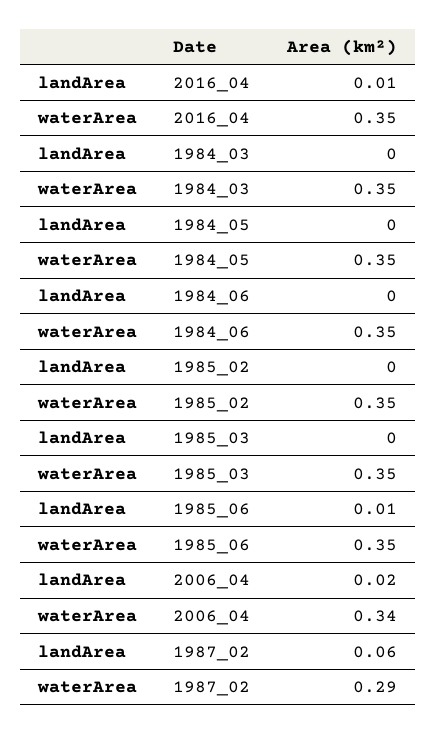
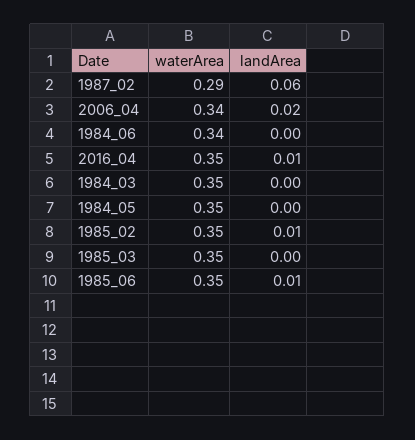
waterArea, 1984_06: 0.35 -> 0.34
landArea, 1985_02: 0 -> 0.01

